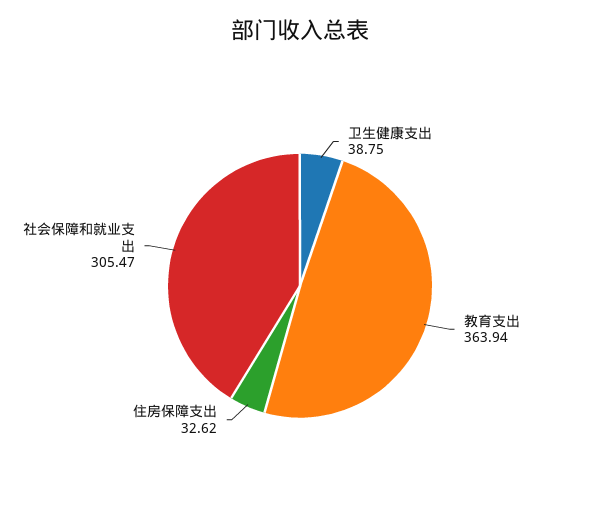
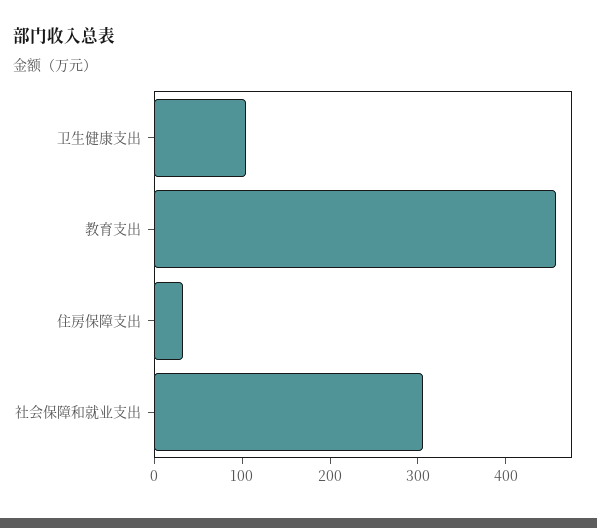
卫生健康支出: 38.75 -> 100
教育支出: 363.94 -> 460

